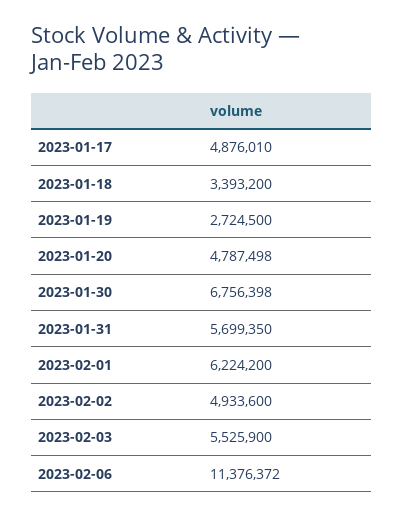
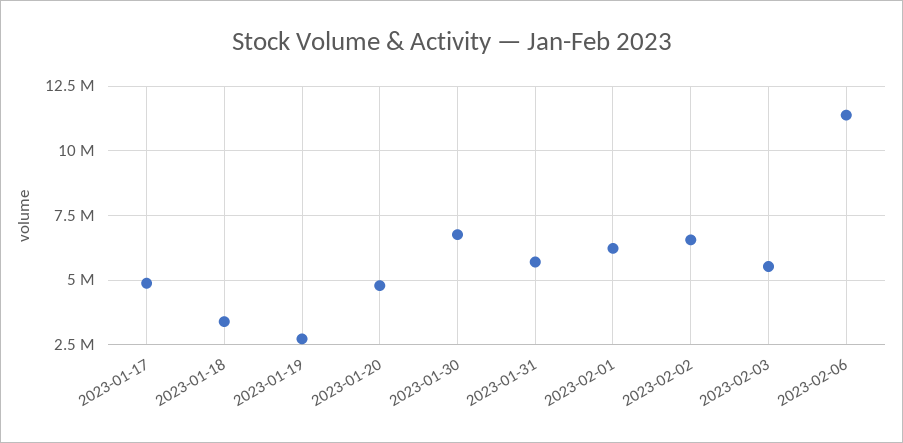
2023-02-02: 4933600 -> 6500000

